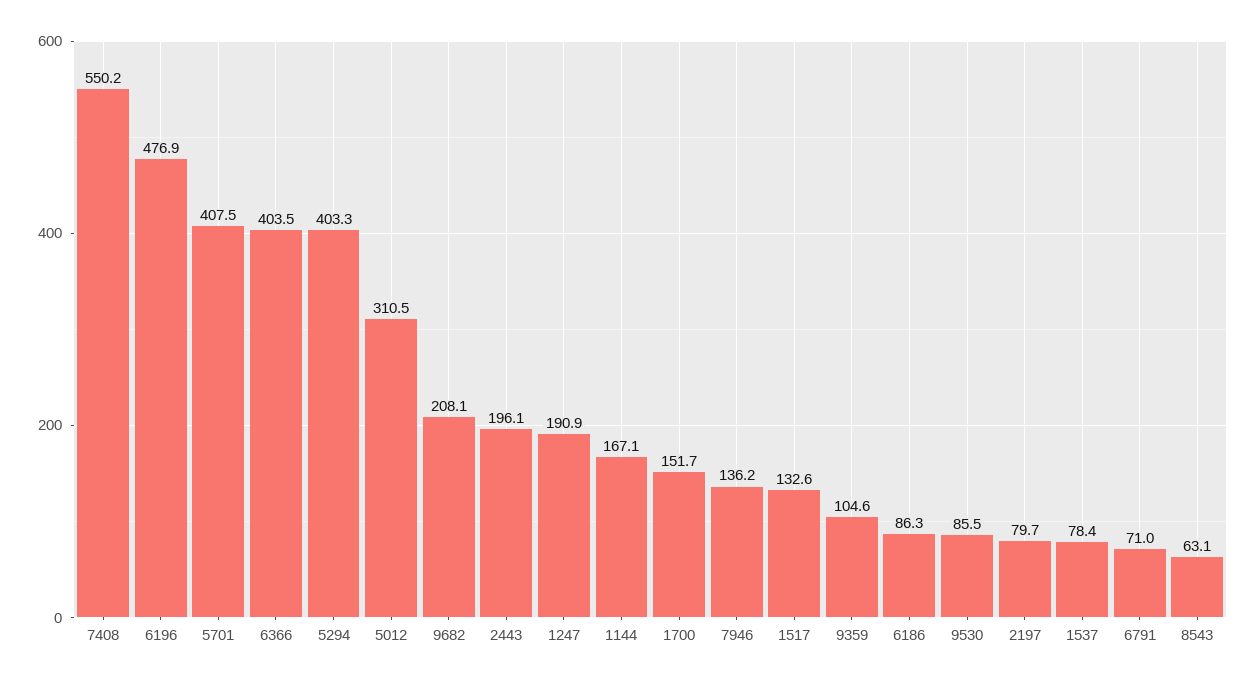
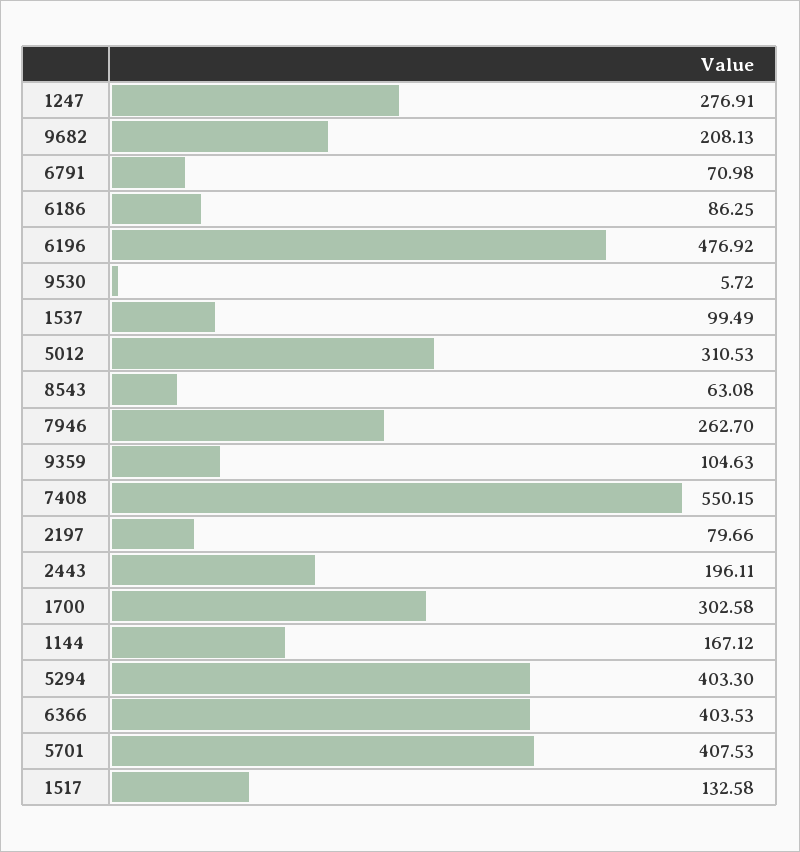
1247: 190.9 -> 276.91
1700: 151.7 -> 302.58
7946: 136.2 -> 262.7
9530: 85.5 -> 5.72
1537: 78.4 -> 99.49

